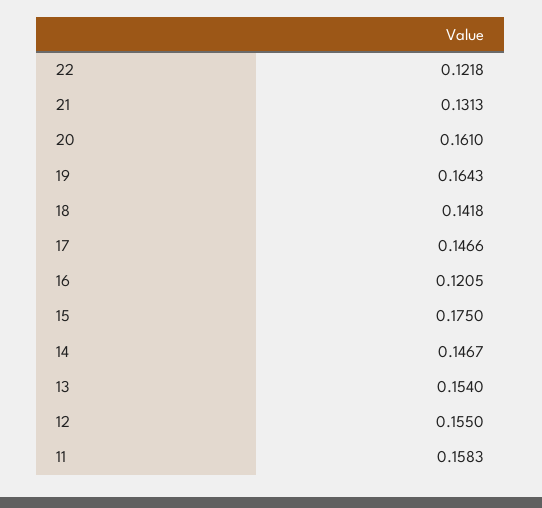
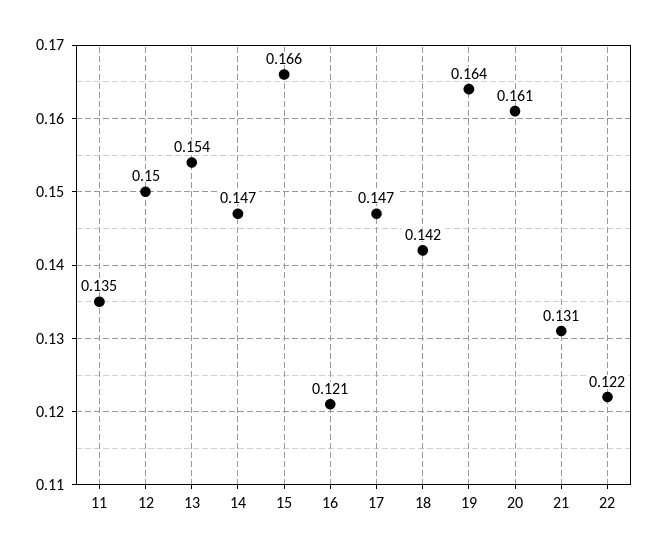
15: 0.175 -> 0.166
12: 0.155 -> 0.15
11: 0.1583 -> 0.135

